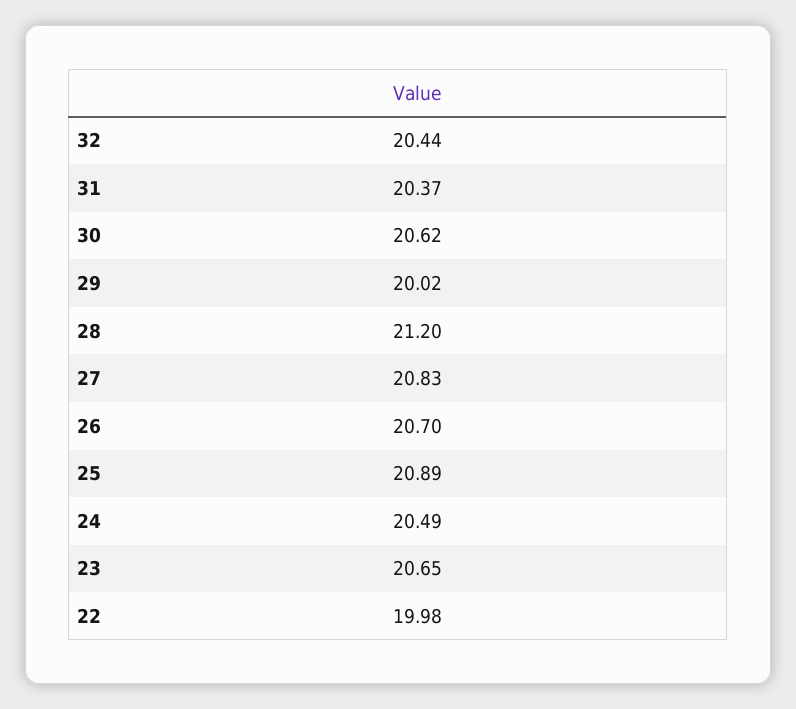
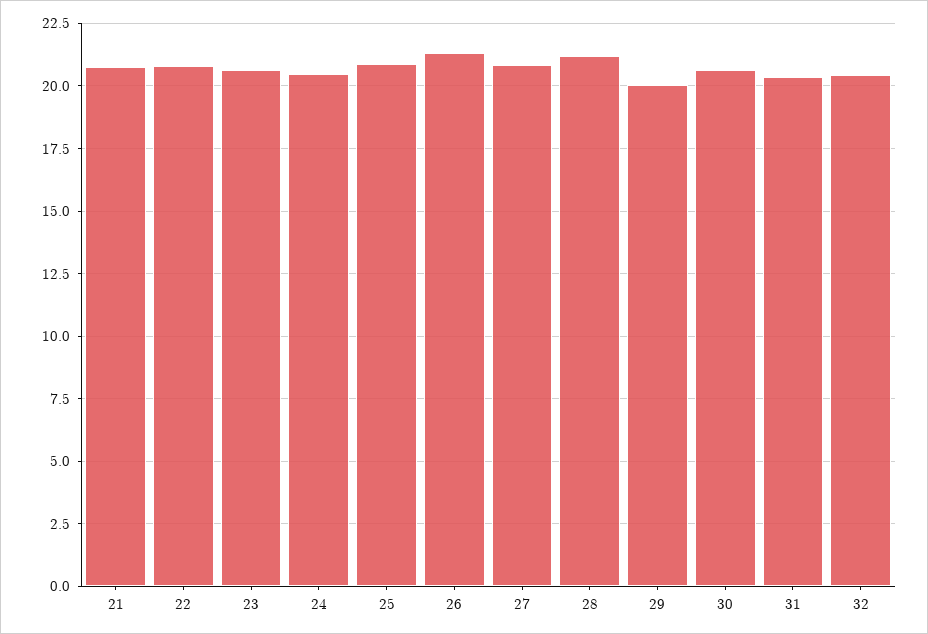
26: 20.7 -> 21.25
22: 19.98 -> 20.75
21: none -> 20.75

